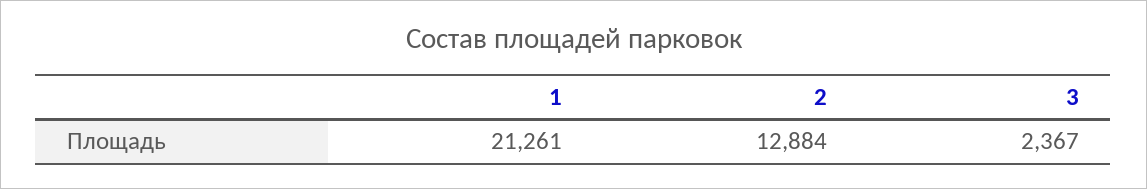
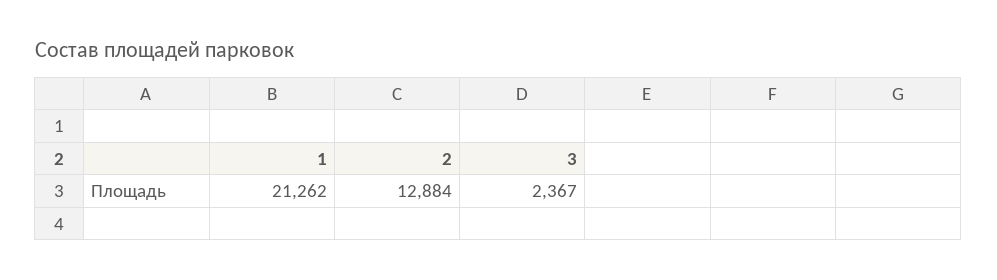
1: 21261 -> 21262

